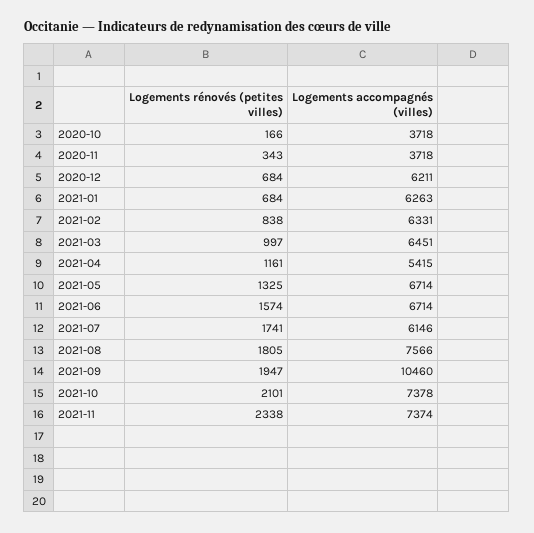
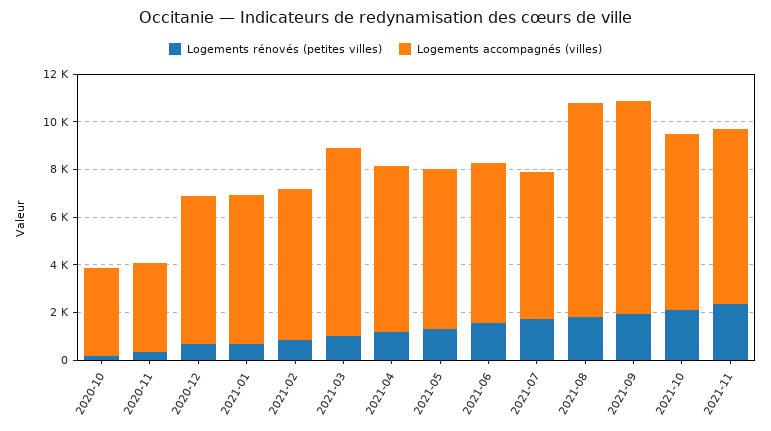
Logements accompagnés (villes), 2021-03: 6451 -> 8000
Logements accompagnés (villes), 2021-04: 5415 -> 7000
Logements accompagnés (villes), 2021-08: 7566 -> 9000
Logements accompagnés (villes), 2021-09: 10460 -> 9000

